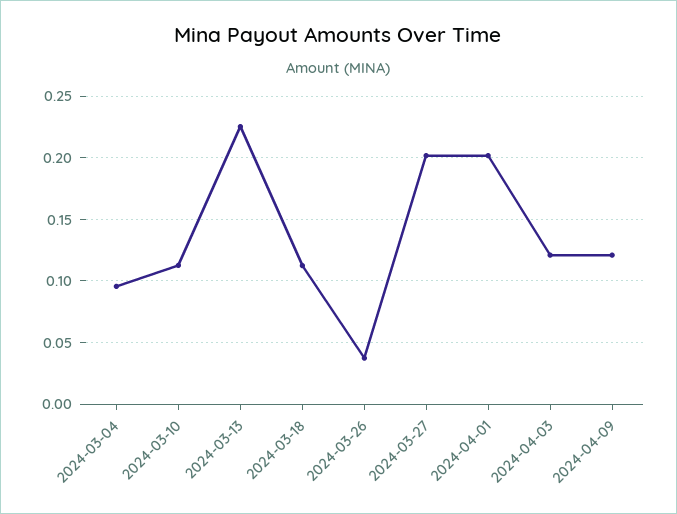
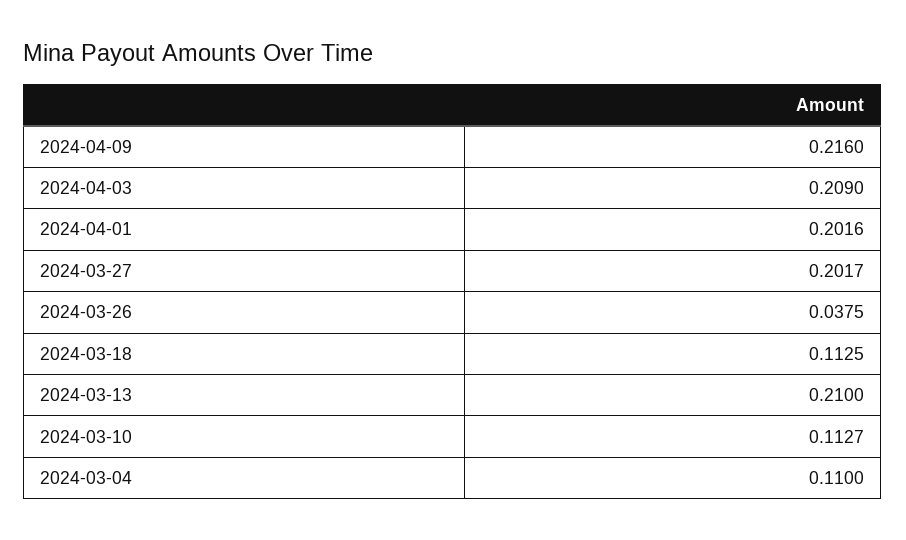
2024-03-04: 0.095 -> 0.11
2024-03-13: 0.225 -> 0.21
2024-04-03: 0.12 -> 0.209
2024-04-09: 0.12 -> 0.216

